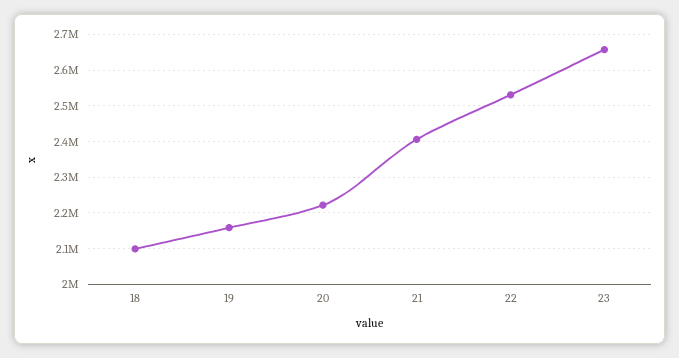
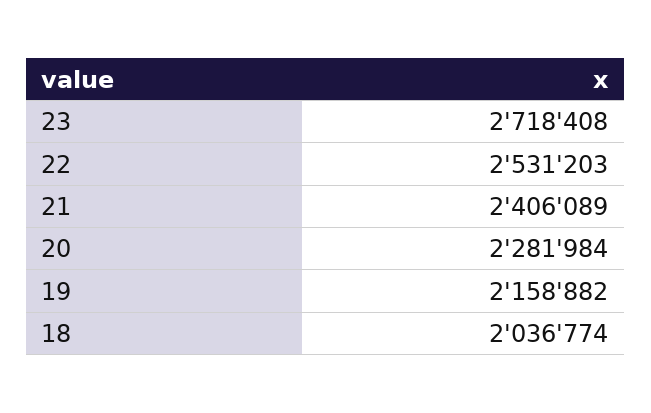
18: 2100000 -> 2036774
20: 2220000 -> 2281984
23: 2660000 -> 2718408

